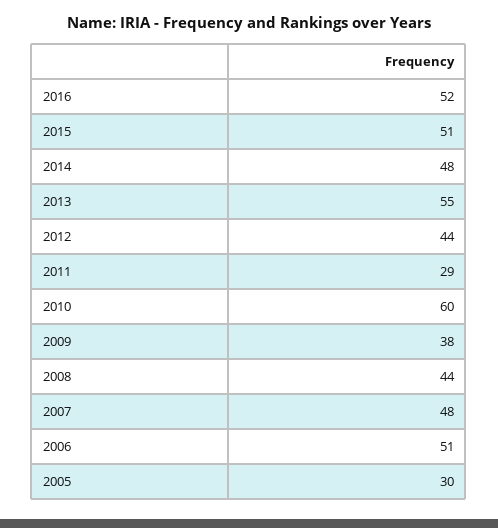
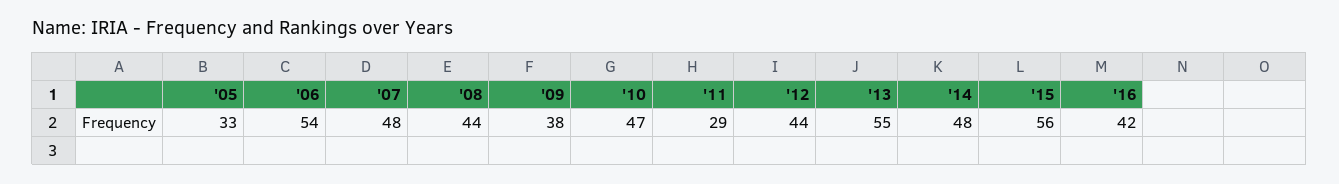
2016: 52 -> 42
2015: 51 -> 56
2010: 60 -> 47
2006: 51 -> 54
2005: 30 -> 33

